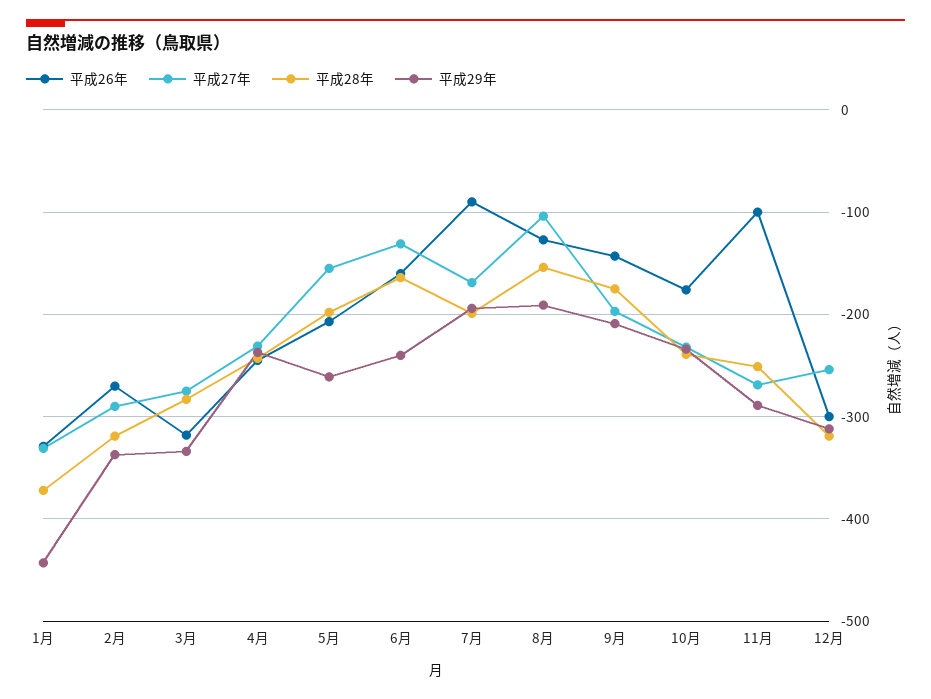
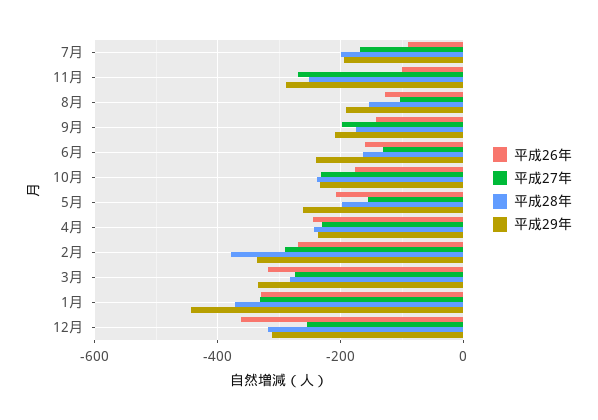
平成28年, 2月: -320 -> -380
平成26年, 12月: -300 -> -360

